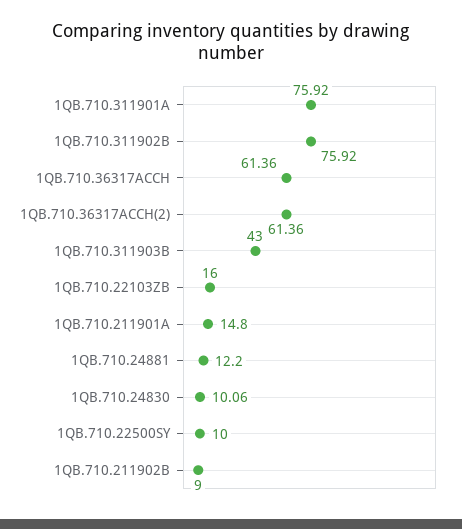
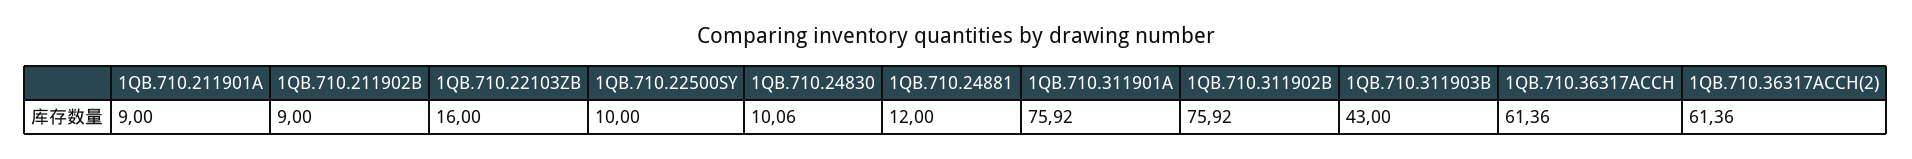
1QB.710.211901A: 14.8 -> 9
1QB.710.24881: 12.2 -> 12

